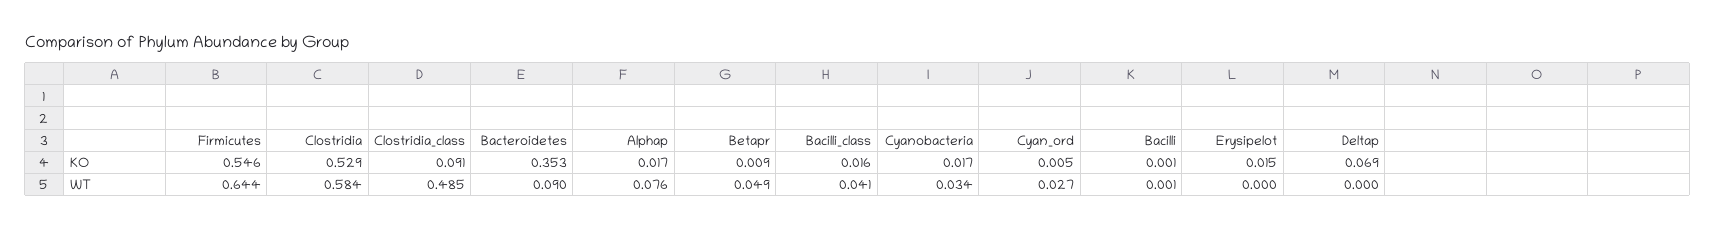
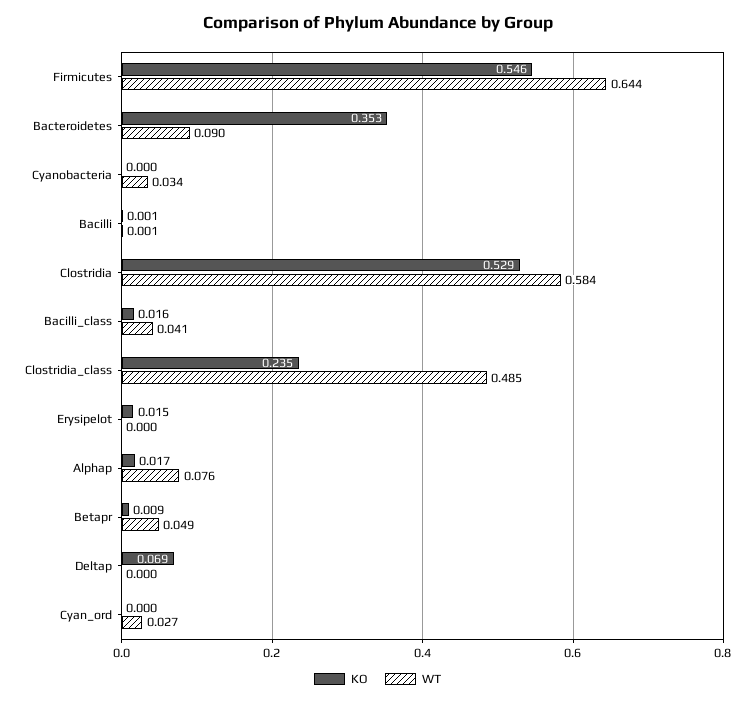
KO, Clostridia_class: 0.091 -> 0.235
KO, Cyanobacteria: 0.017 -> 0
KO, Cyan_ord: 0.005 -> 0

